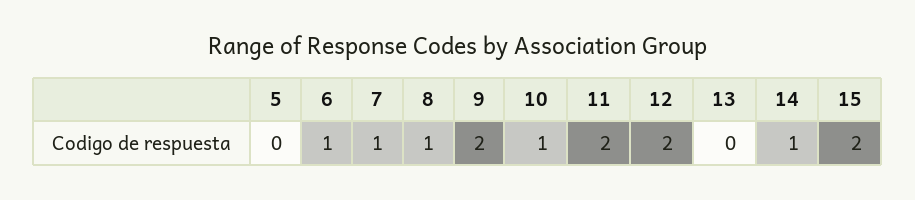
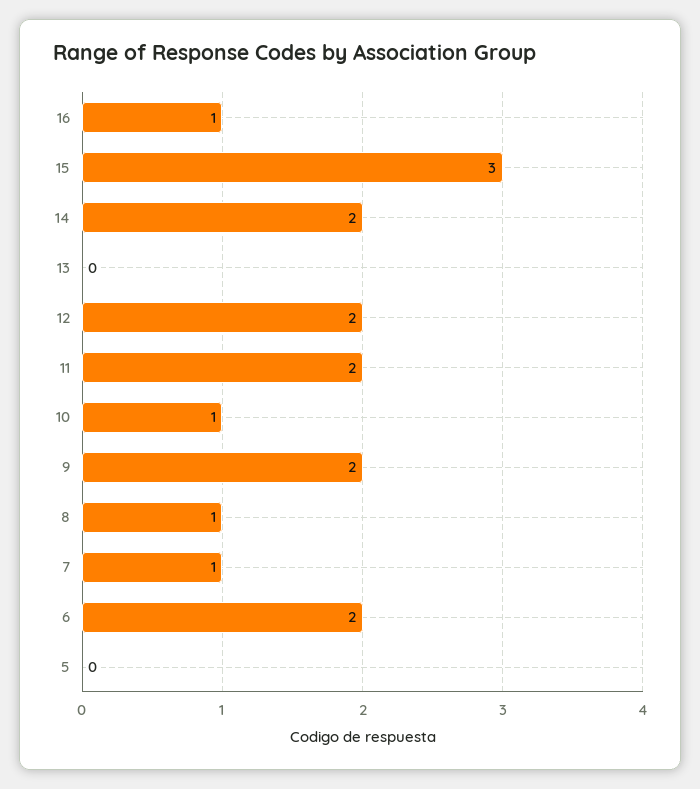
6: 1 -> 2
14: 1 -> 2
15: 2 -> 3
16: none -> 1

